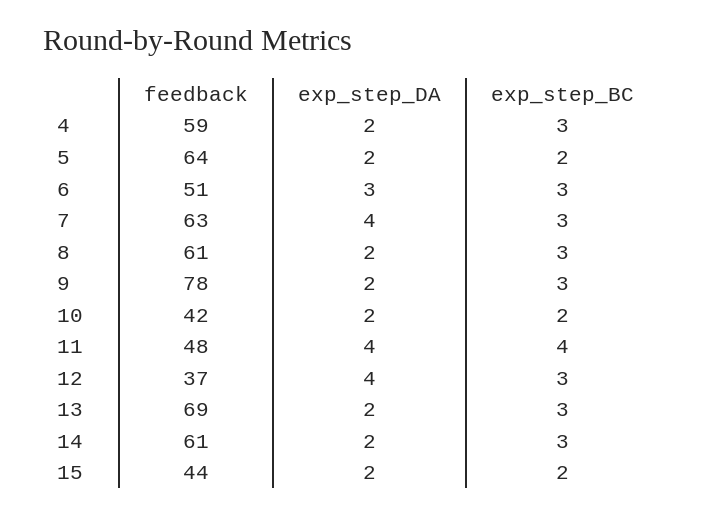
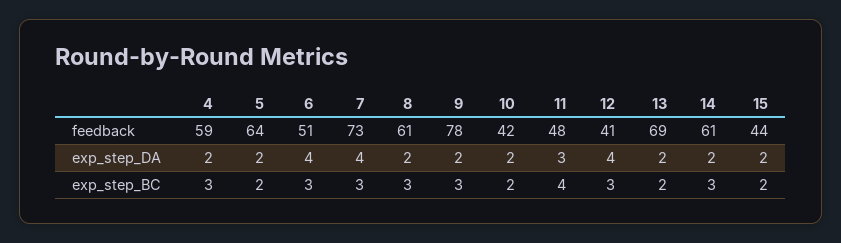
exp_step_DA, 6: 3 -> 4
feedback, 7: 63 -> 73
exp_step_DA, 11: 4 -> 3
feedback, 12: 37 -> 41
exp_step_BC, 13: 3 -> 2

